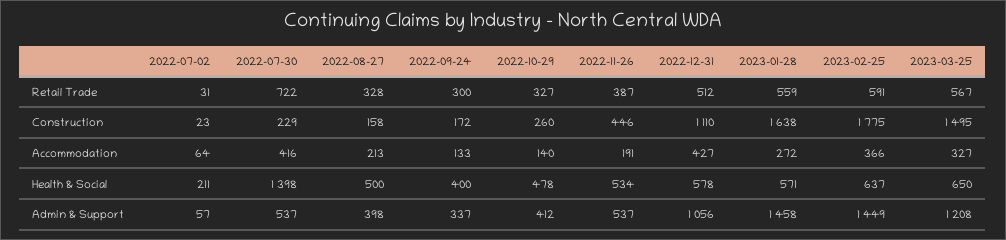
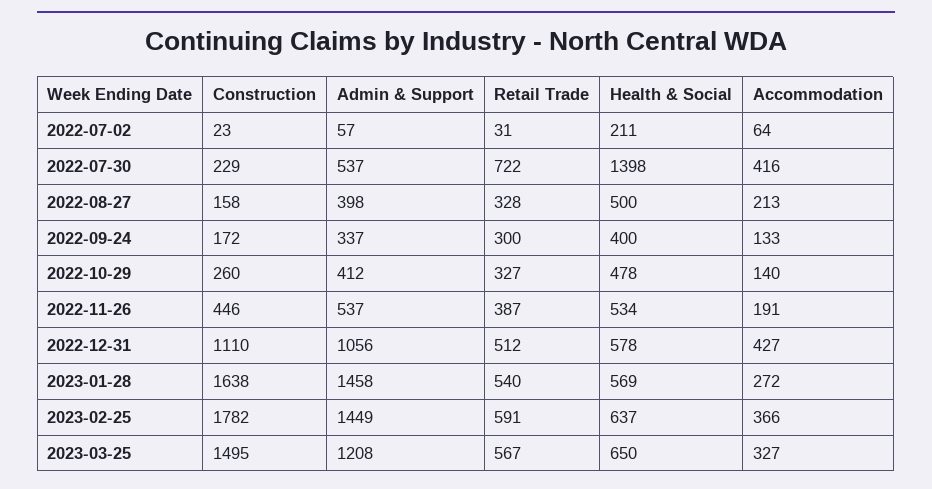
2023-01-28, Retail Trade: 559 -> 540
2023-02-25, Construction: 1775 -> 1782
2023-01-28, Health & Social: 571 -> 569

